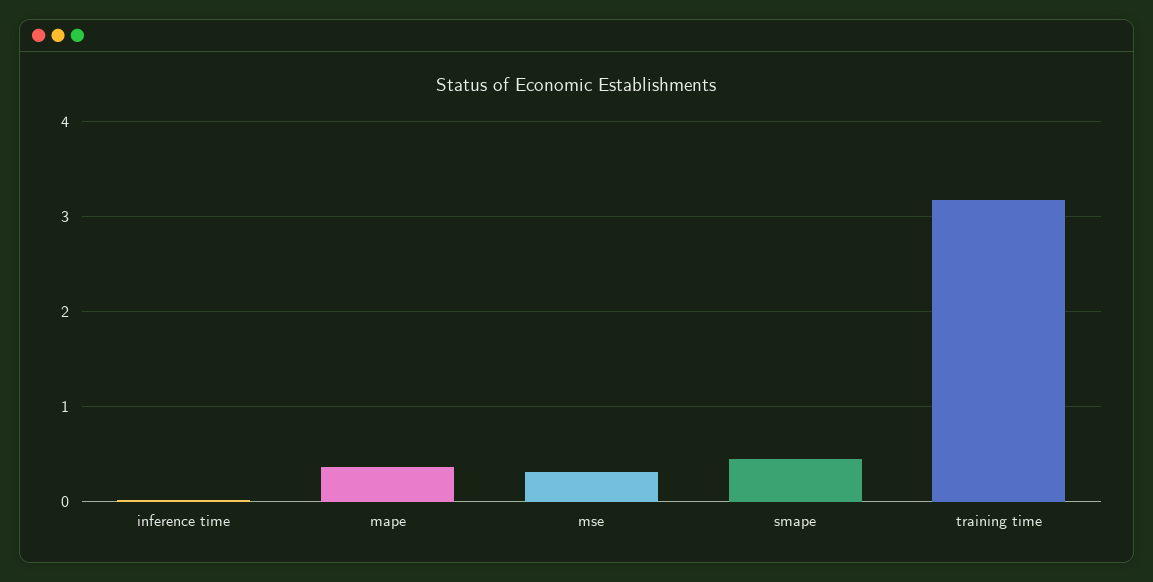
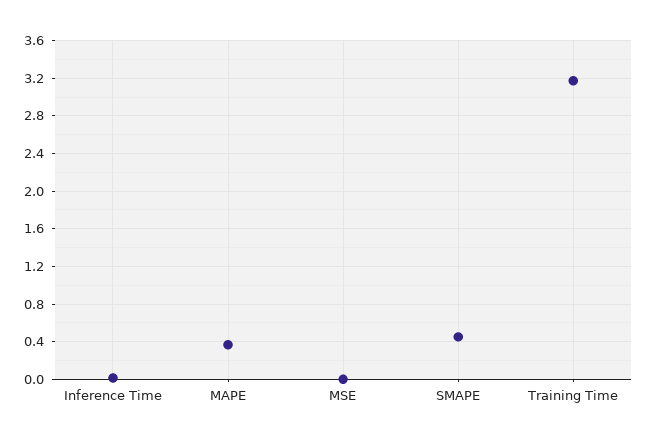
mse: 0.3 -> 0

